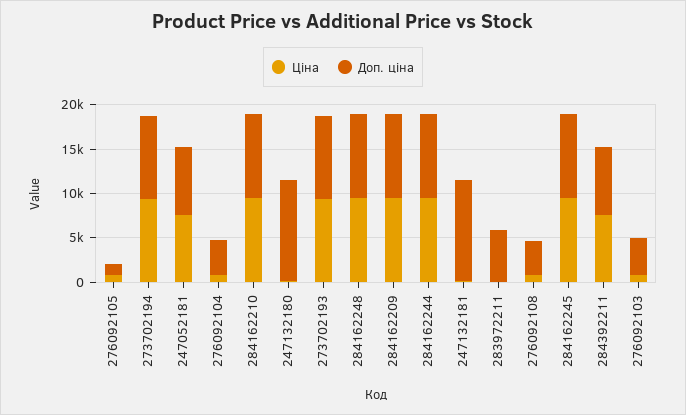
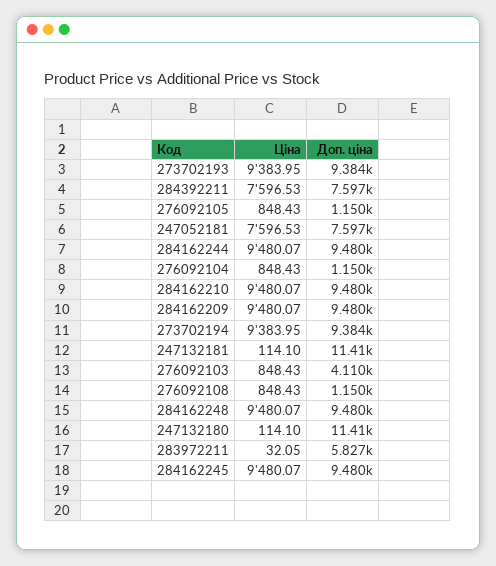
Доп. ціна, 276092104: 4000 -> 1150
Доп. ціна, 276092108: 4000 -> 1150

